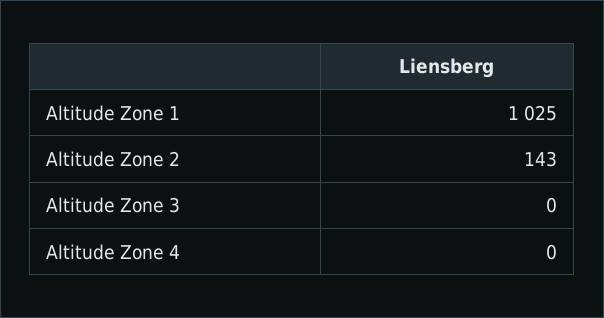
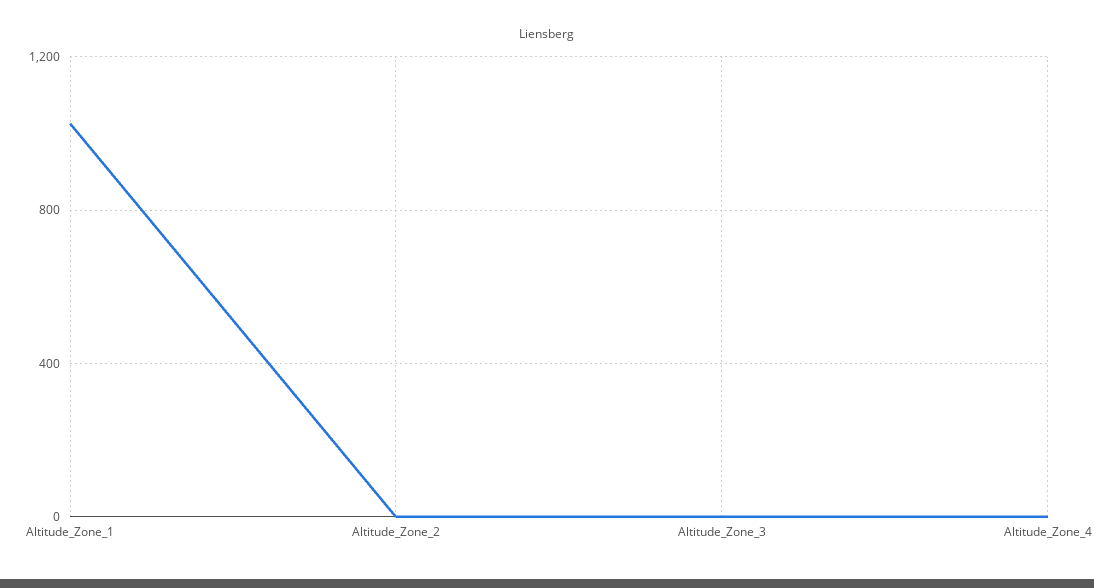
Altitude Zone 2: 143 -> 0

